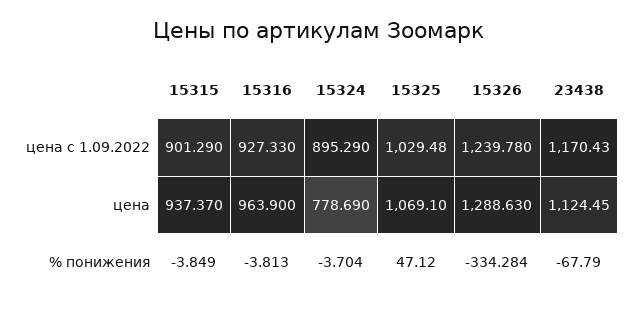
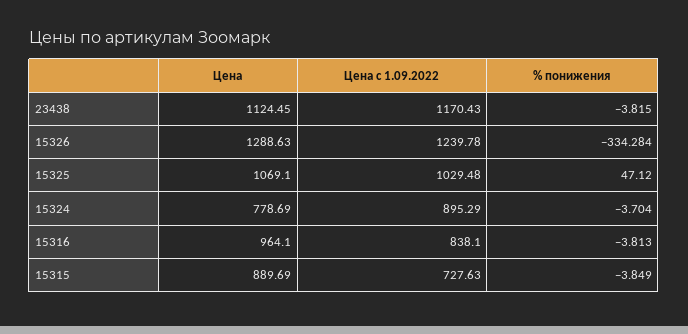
15315, цена с 1.09.2022: 901.29 -> 727.63
15316, цена с 1.09.2022: 927.33 -> 838.1
15315, цена: 937.37 -> 889.69
15316, цена: 963.9 -> 964.1
23438, % понижения: -67.79 -> -3.815

